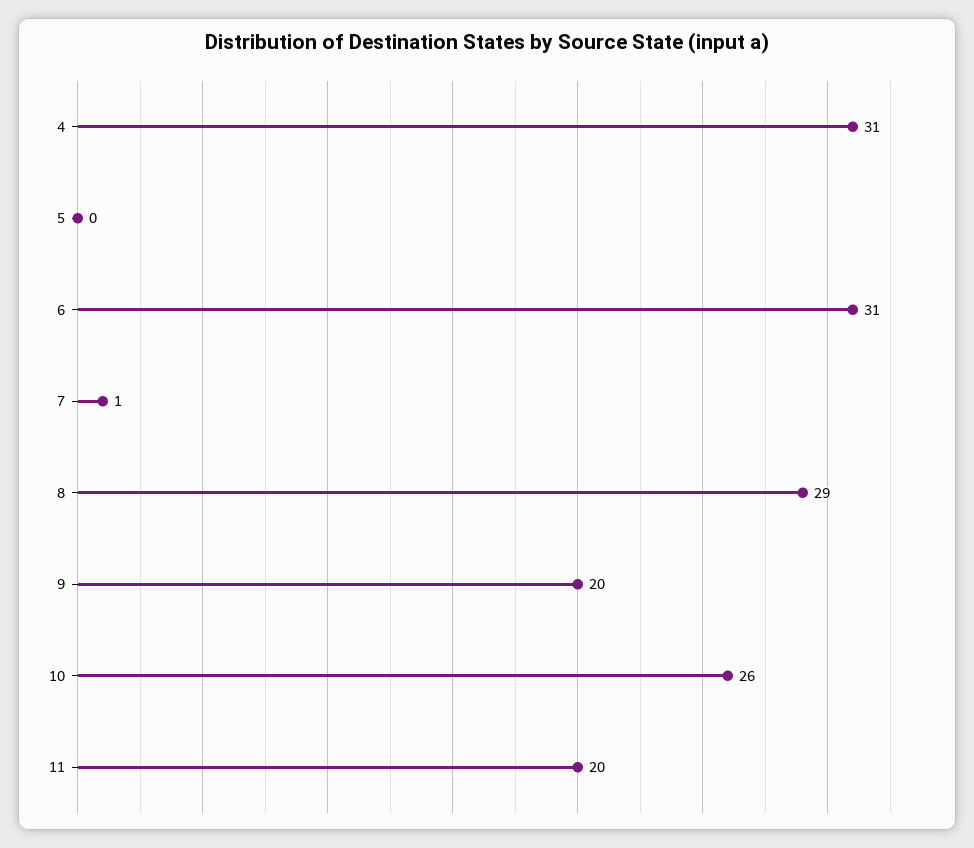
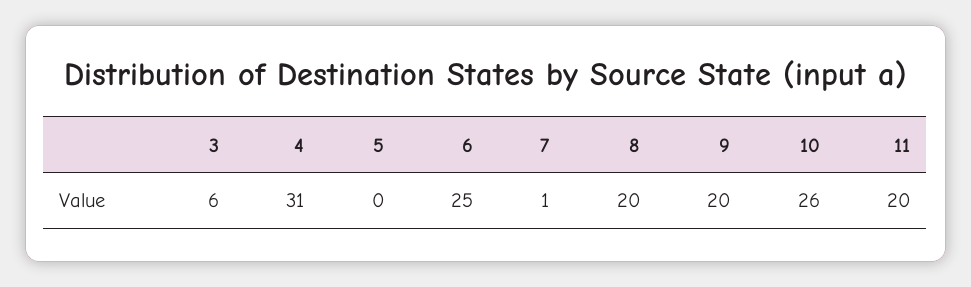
6: 31 -> 25
8: 29 -> 20
3: none -> 6

